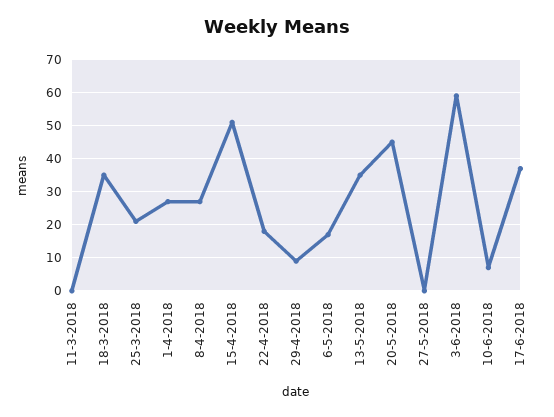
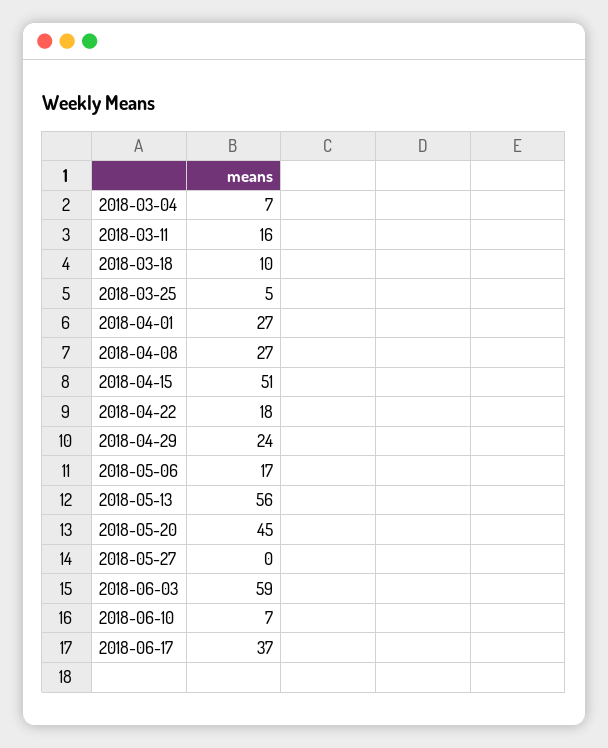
11-3-2018: 0 -> 16
18-3-2018: 35 -> 10
25-3-2018: 20 -> 5
29-4-2018: 10 -> 24
13-5-2018: 35 -> 56
2018-03-04: none -> 7

